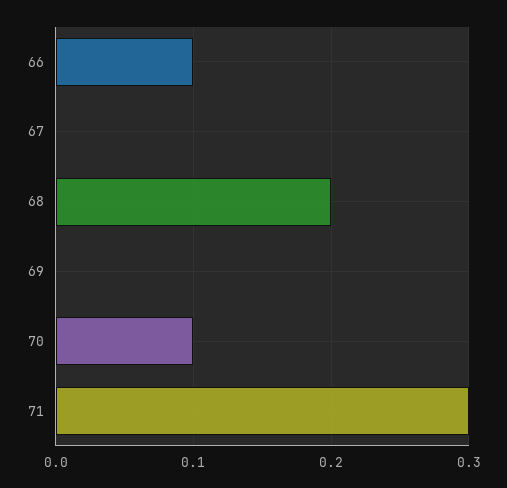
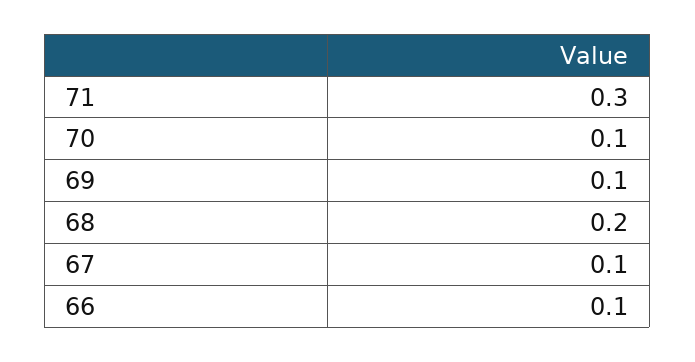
67: 0 -> 0.1
69: 0 -> 0.1

